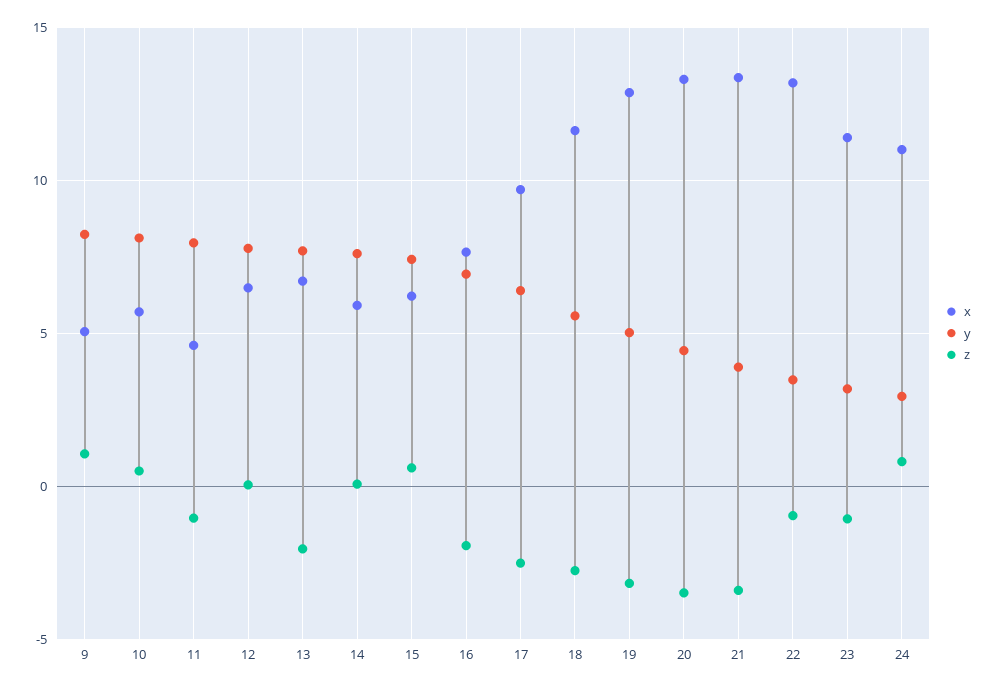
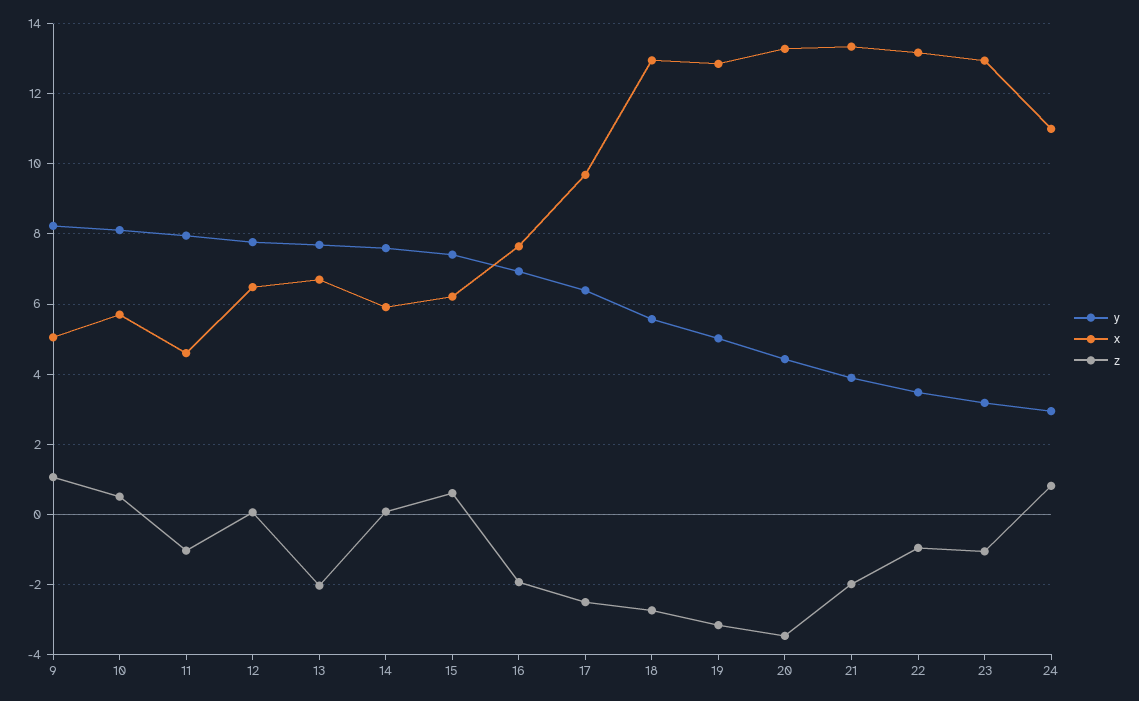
x, 18: 11.5 -> 13
z, 21: -3.5 -> -2
x, 23: 11.5 -> 13

